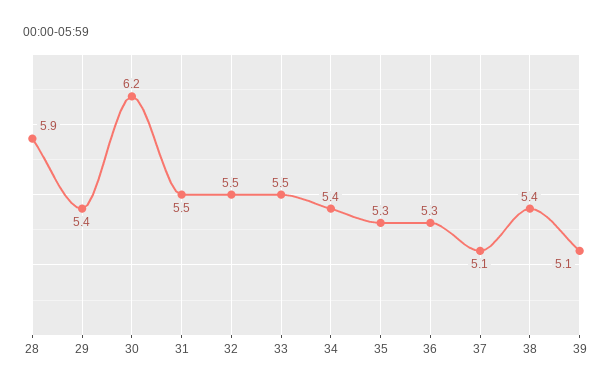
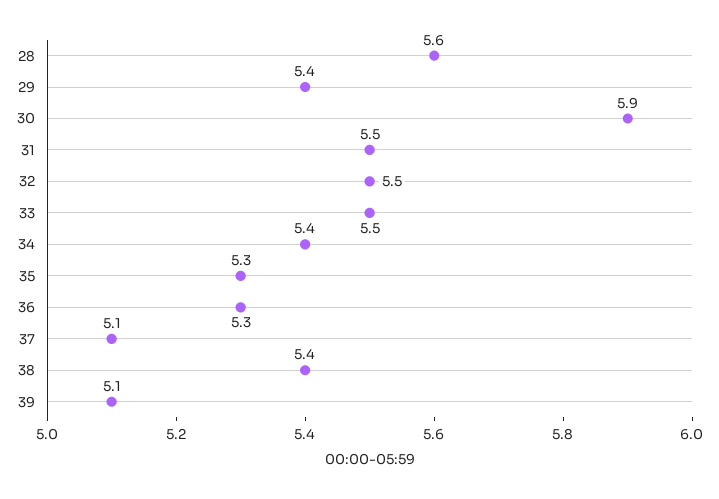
28: 5.9 -> 5.6
30: 6.2 -> 5.9

